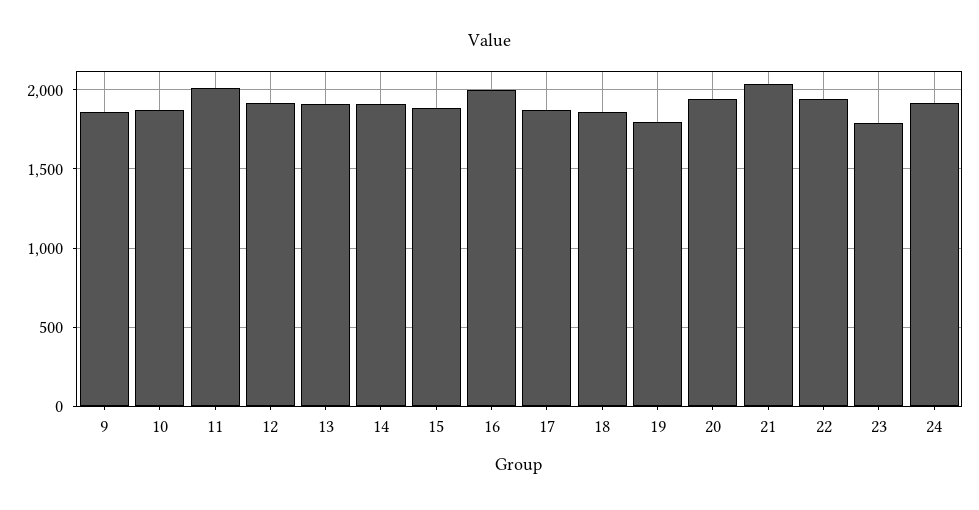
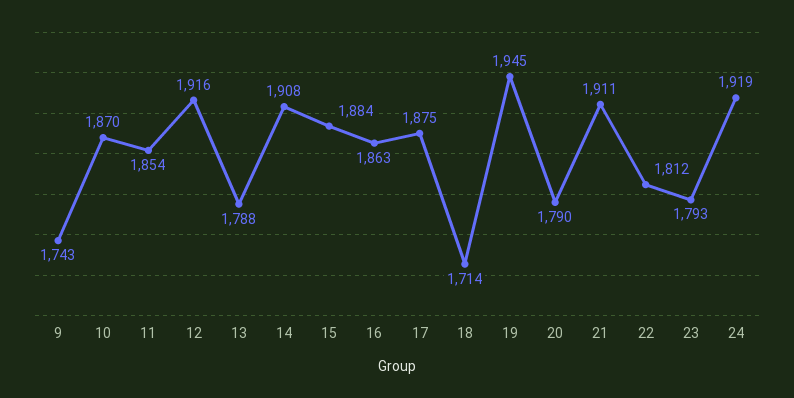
9: 1850 -> 1743
11: 2000 -> 1854
13: 1900 -> 1788
16: 2000 -> 1863
18: 1850 -> 1714
19: 1800 -> 1945
20: 1950 -> 1790
21: 2050 -> 1911
22: 1950 -> 1812

